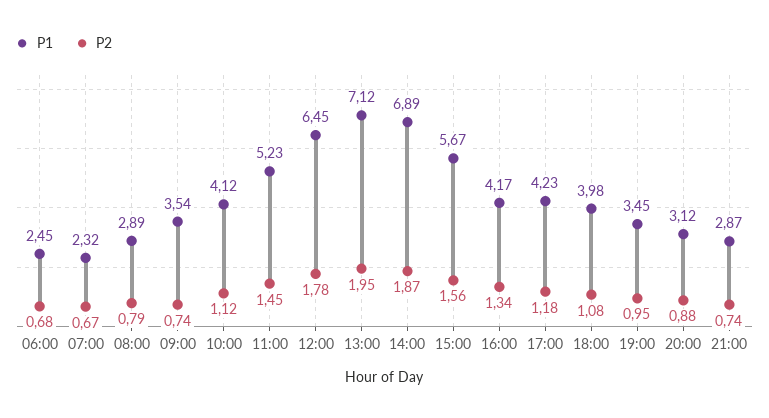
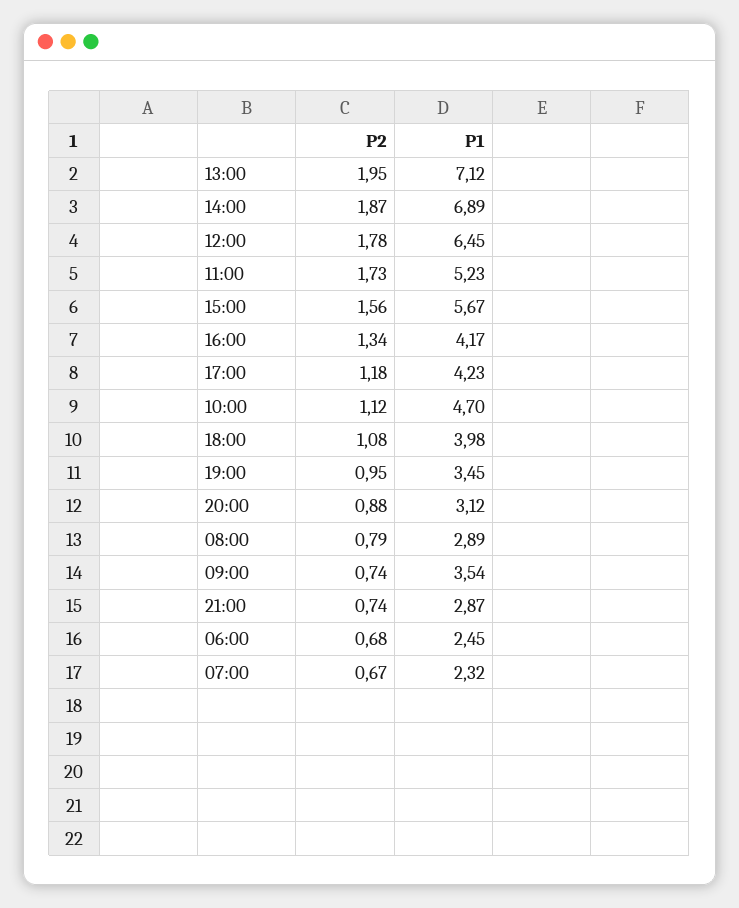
P1, 10:00: 4.12 -> 4.7
P2, 11:00: 1.45 -> 1.73

